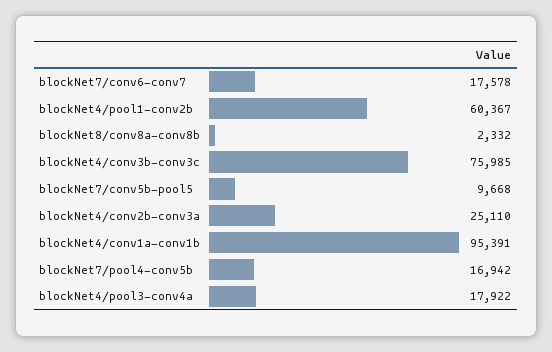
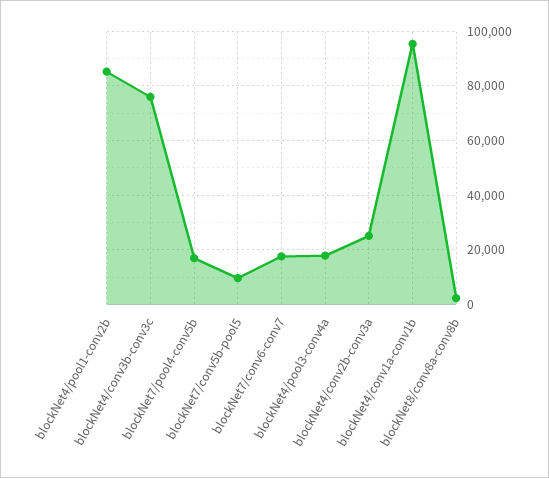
blockNet4/pool1-conv2b: 60367 -> 85000

